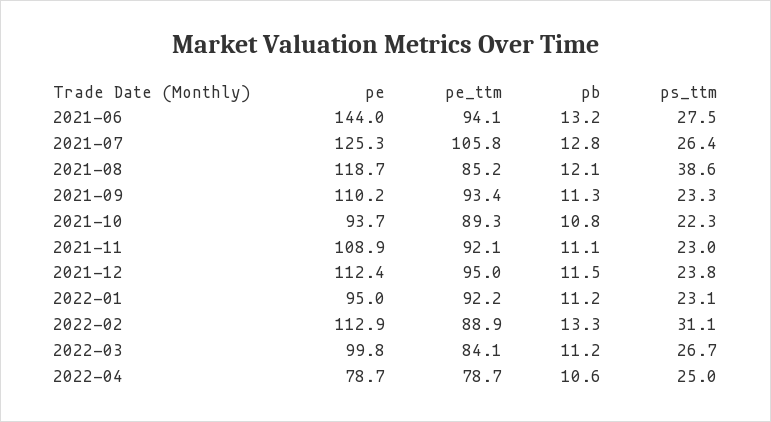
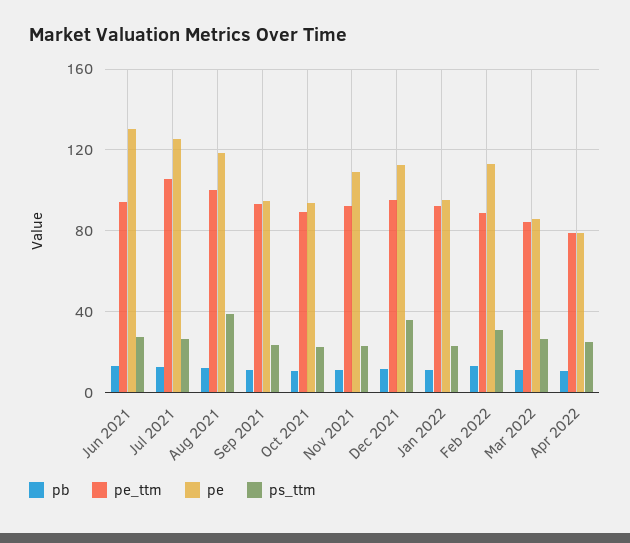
pe, 2021-06: 144 -> 130
pe_ttm, 2021-08: 85.2 -> 100
pe, 2021-09: 110.2 -> 95
ps_ttm, 2021-12: 23.8 -> 35
pe, 2022-03: 99.8 -> 85

